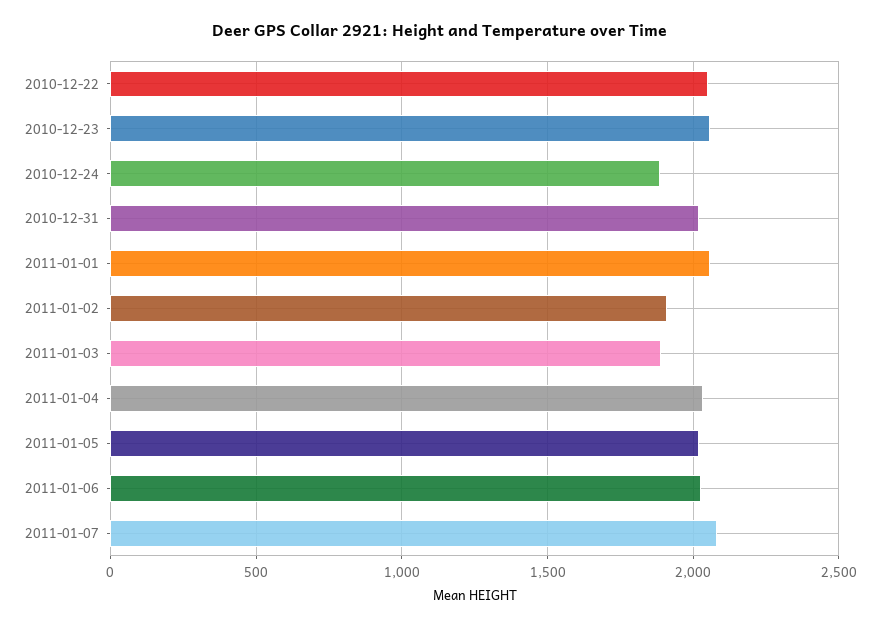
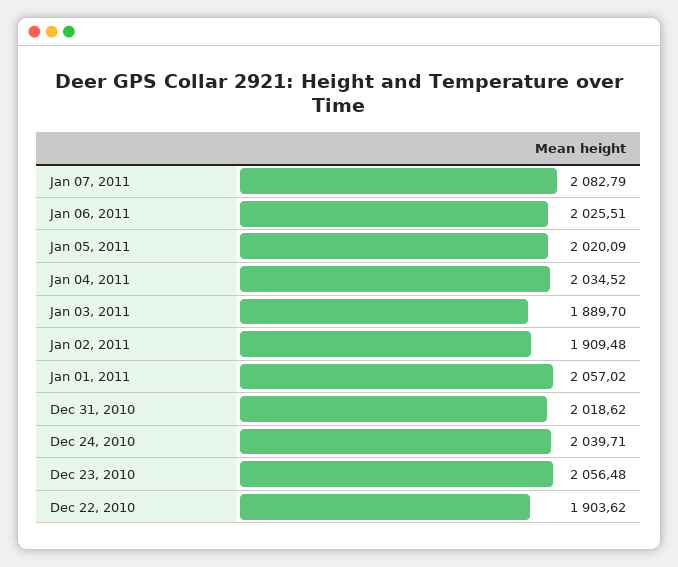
2010-12-22: 2050 -> 1903.62
2010-12-24: 1900 -> 2039.71

